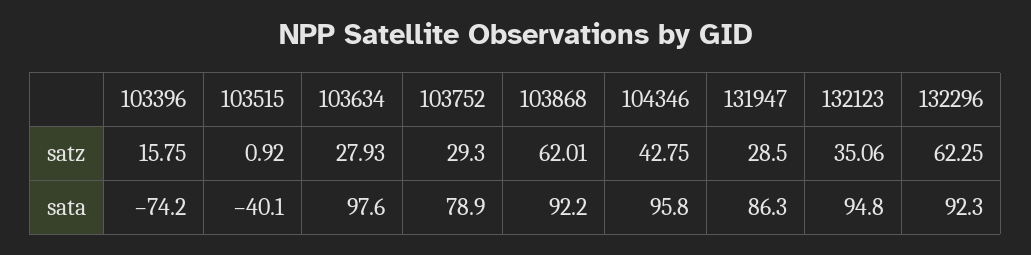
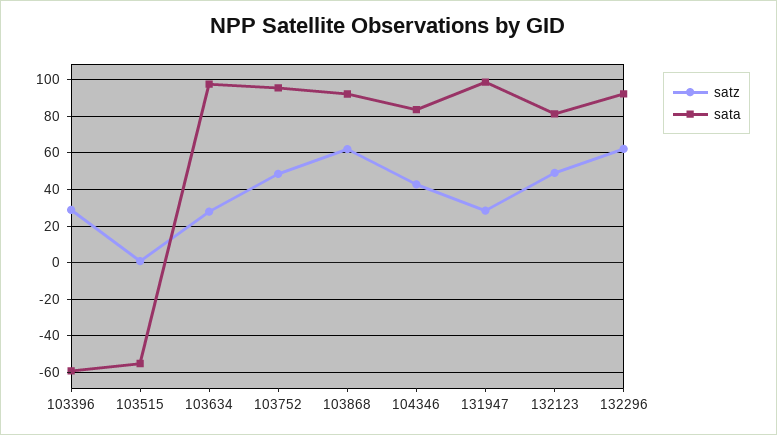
satz, 103396: 15.75 -> 30
satz, 103752: 29.3 -> 50
satz, 132123: 35.06 -> 50
sata, 103396: -74.2 -> -60
sata, 103515: -40.1 -> -55
sata, 103752: 78.9 -> 95
sata, 104346: 95.8 -> 85
sata, 131947: 86.3 -> 100
sata, 132123: 94.8 -> 80

